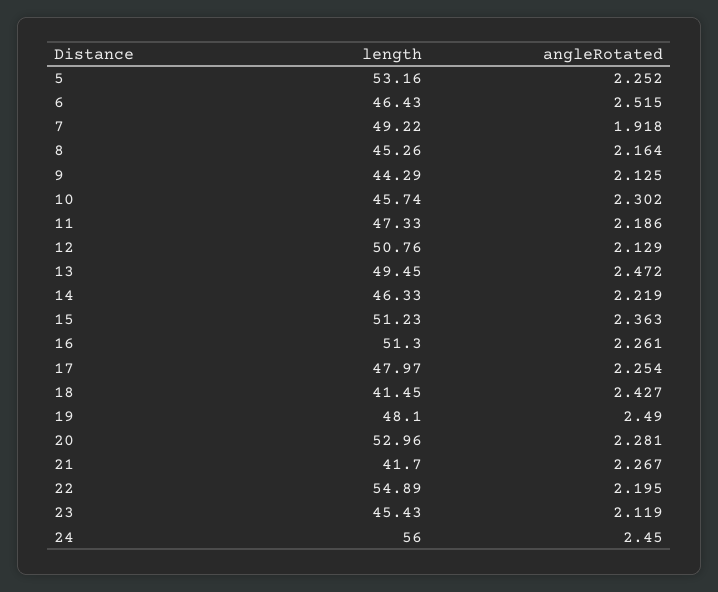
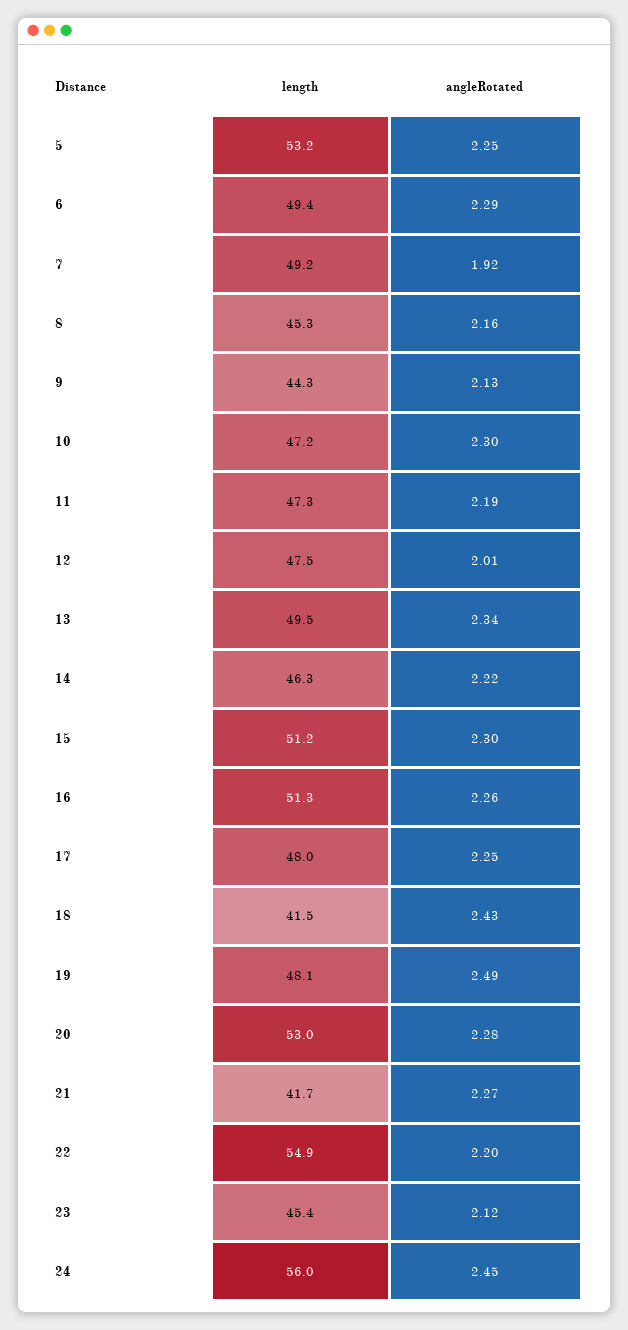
length, 6: 46.43 -> 49.4
angleRotated, 6: 2.515 -> 2.29
length, 10: 45.74 -> 47.2
length, 12: 50.76 -> 47.5
angleRotated, 12: 2.129 -> 2.01
angleRotated, 13: 2.472 -> 2.34
angleRotated, 15: 2.363 -> 2.3

